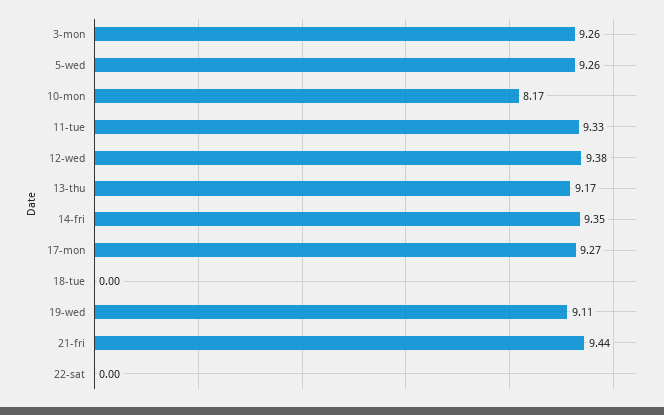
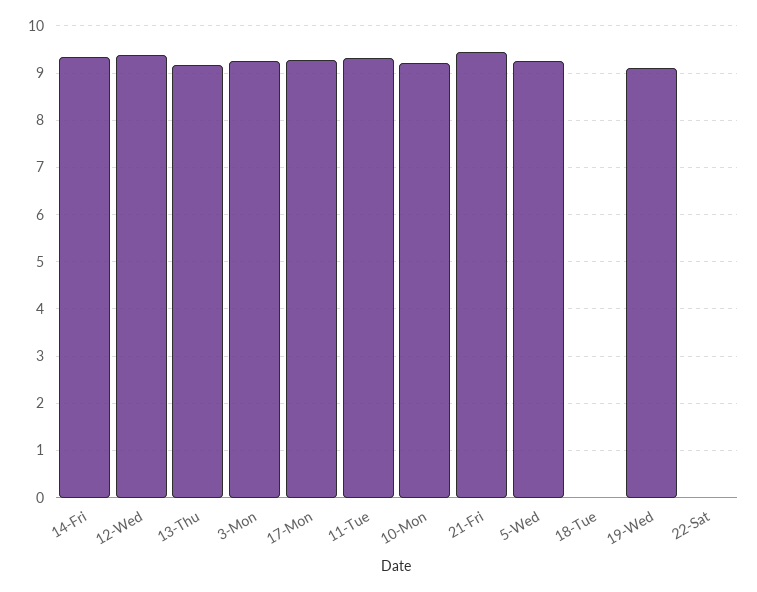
10-mon: 8.17 -> 9.2

